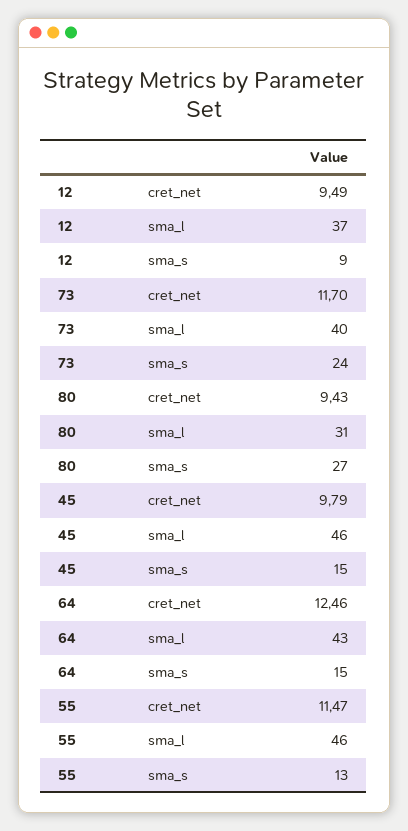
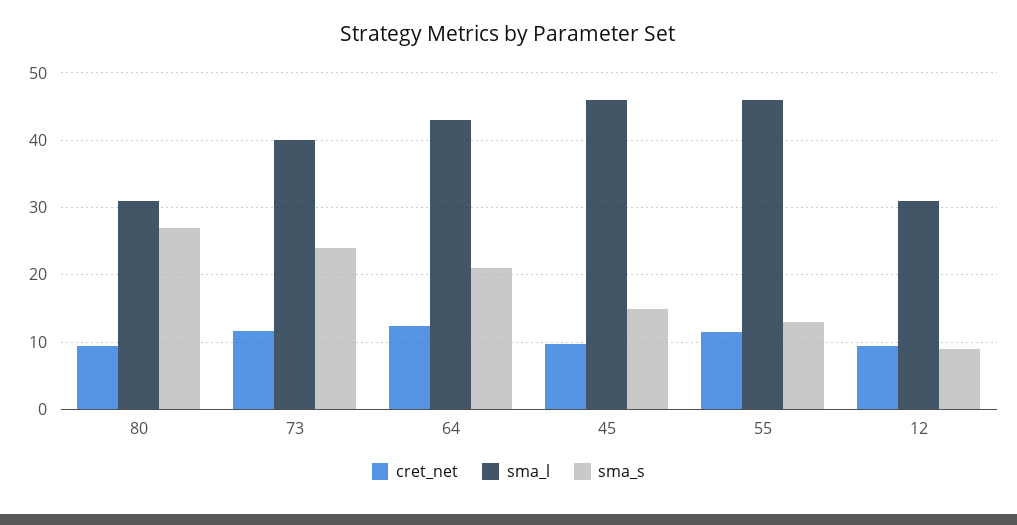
sma_l, 12: 37 -> 31
sma_s, 64: 15 -> 21

